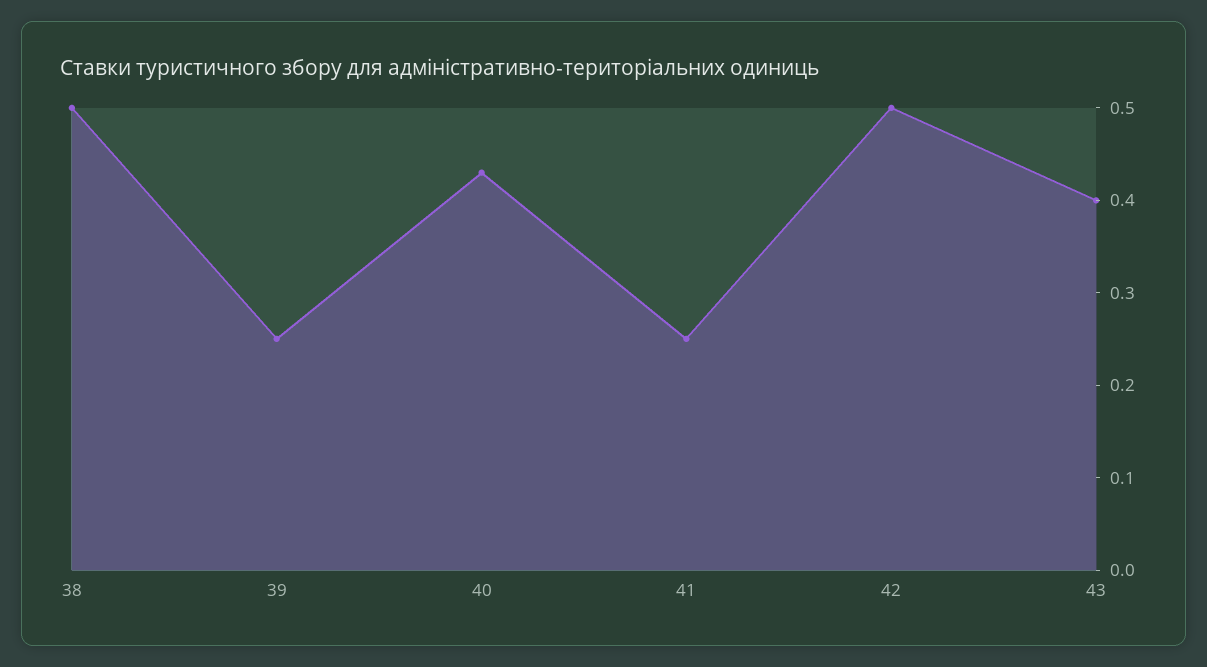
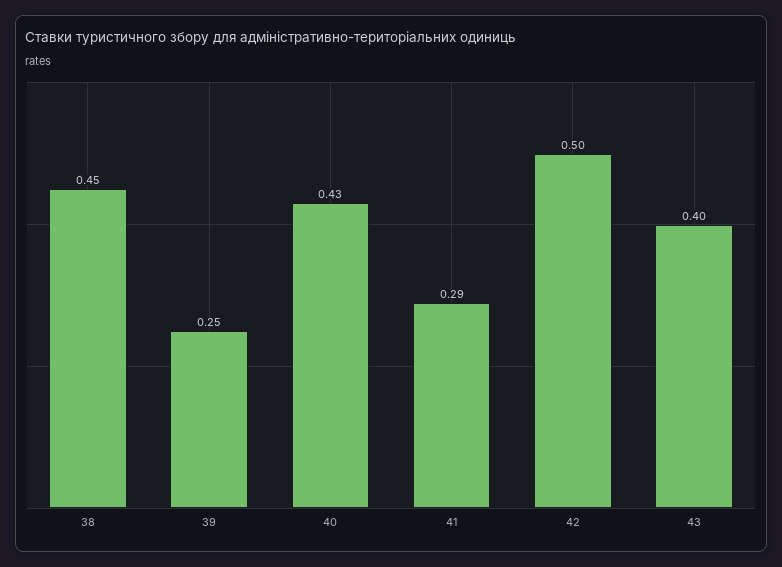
38: 0.5 -> 0.45
41: 0.25 -> 0.29

